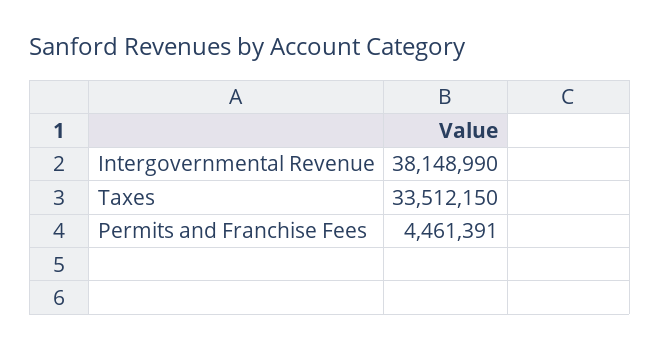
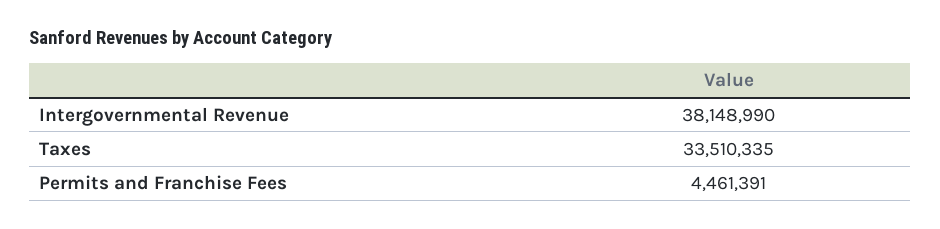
Taxes: 33512150 -> 33510335

